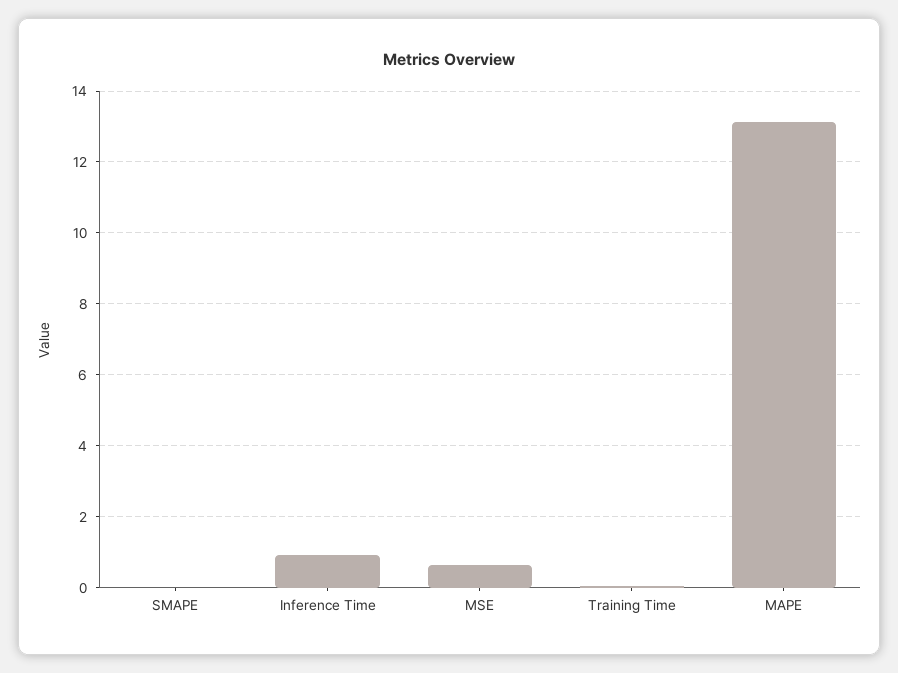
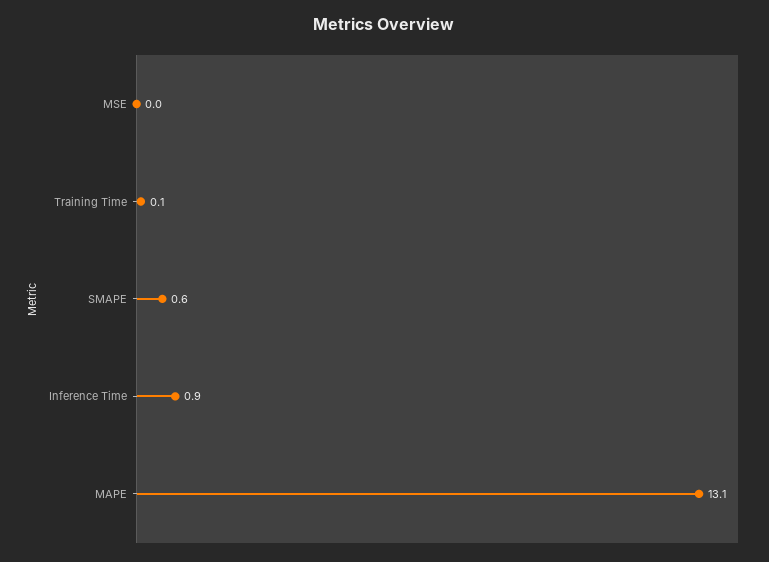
SMAPE: 0 -> 0.6
MSE: 0.6 -> 0

